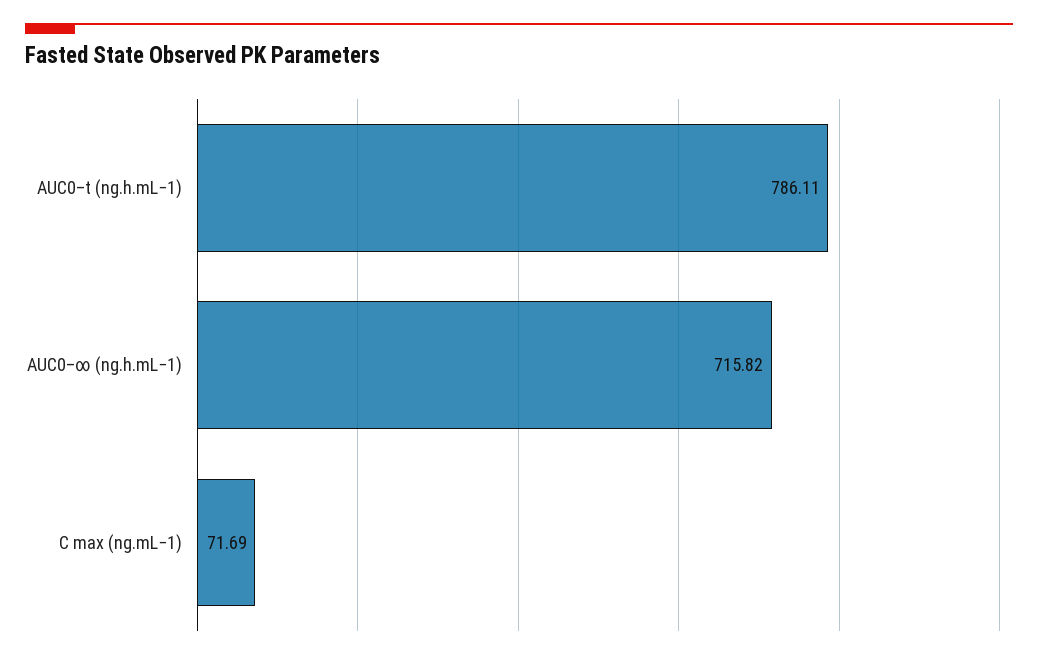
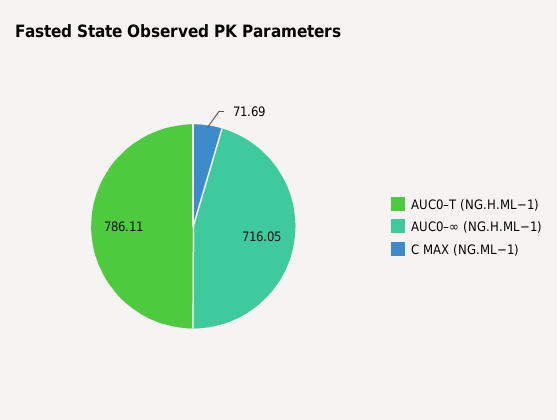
AUC0–∞ (ng.h.mL−1): 715.82 -> 716.05

